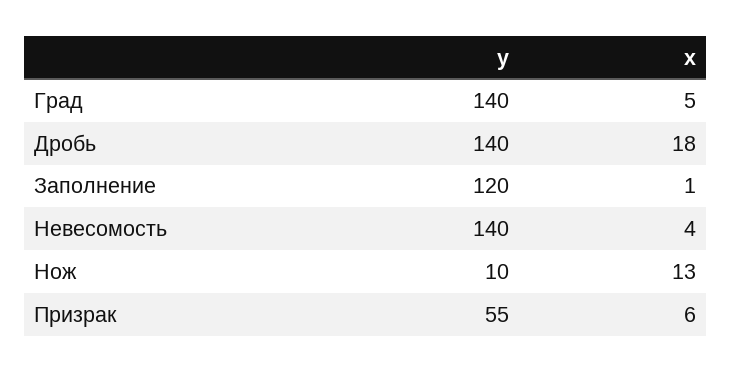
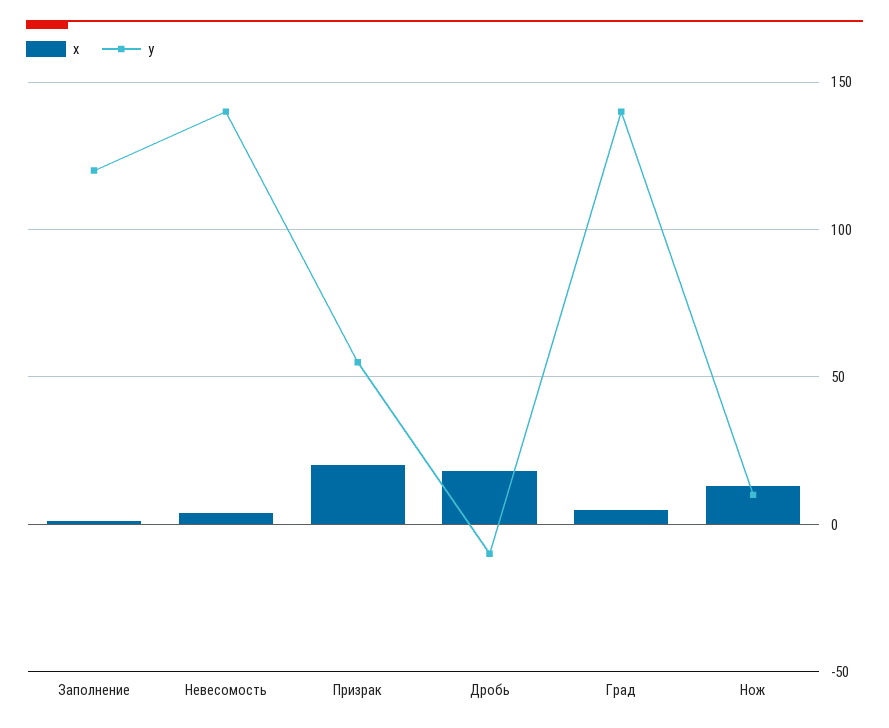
y, Дробь: 140 -> -10
x, Призрак: 6 -> 20

